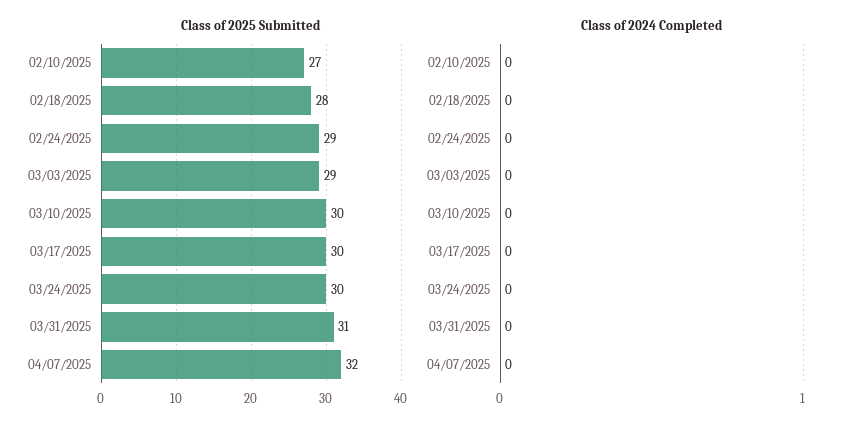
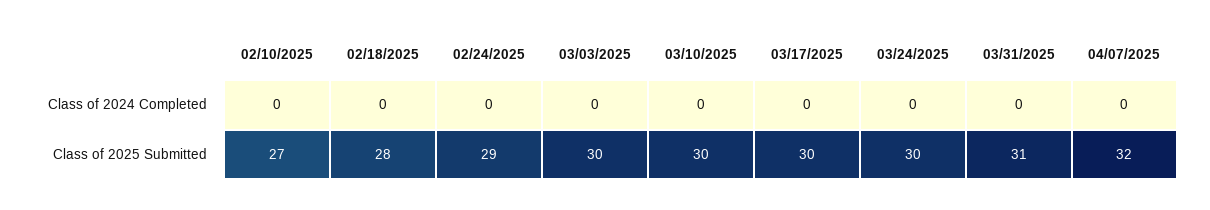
Class of 2025 Submitted, 03/03/2025: 29 -> 30

